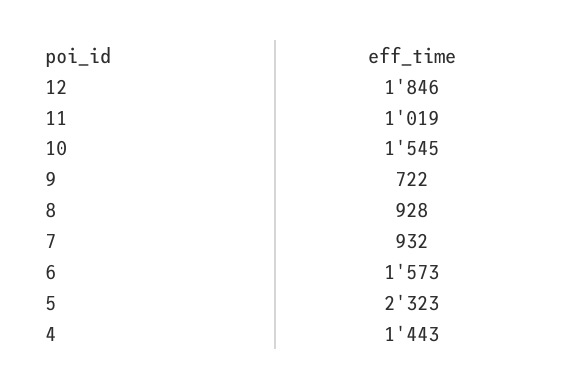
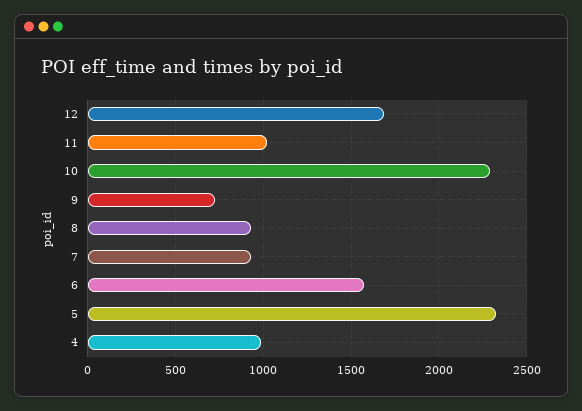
12: 1846 -> 1700
10: 1545 -> 2300
4: 1443 -> 1000

